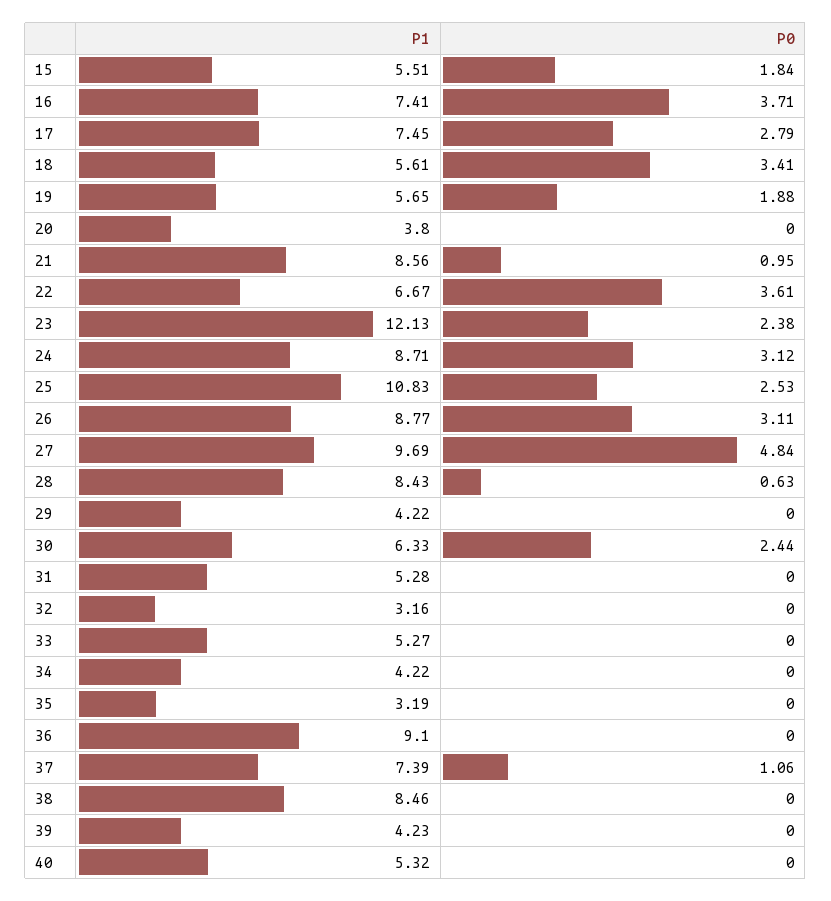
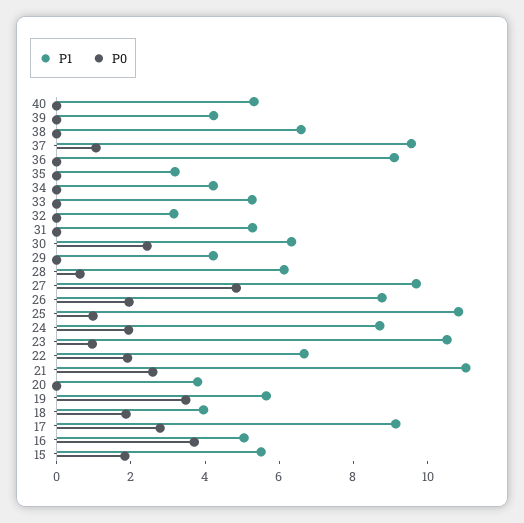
P1, 16: 7.41 -> 5
P1, 17: 7.45 -> 9
P1, 18: 5.61 -> 4
P0, 18: 3.41 -> 2
P0, 19: 1.88 -> 3.5
P1, 21: 8.56 -> 11
P0, 21: 0.95 -> 2.5
P0, 22: 3.61 -> 2
P1, 23: 12.13 -> 10.5
P0, 23: 2.38 -> 1
P0, 24: 3.12 -> 2
P0, 25: 2.53 -> 1
P0, 26: 3.11 -> 2
P1, 28: 8.43 -> 6
P1, 37: 7.39 -> 9.5
P1, 38: 8.46 -> 6.5

